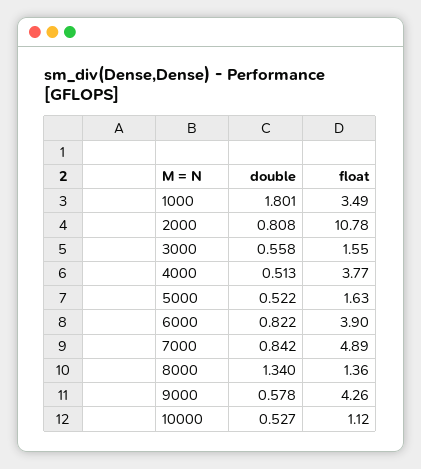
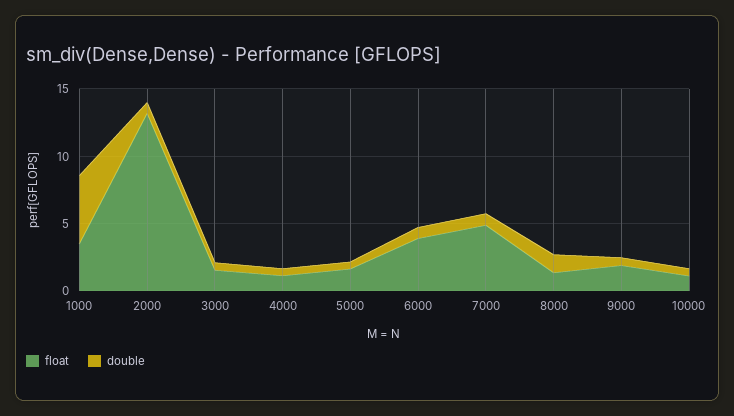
double, 1000: 1.801 -> 5
float, 2000: 10.78 -> 13
float, 4000: 3.77 -> 1
float, 9000: 4.26 -> 2

